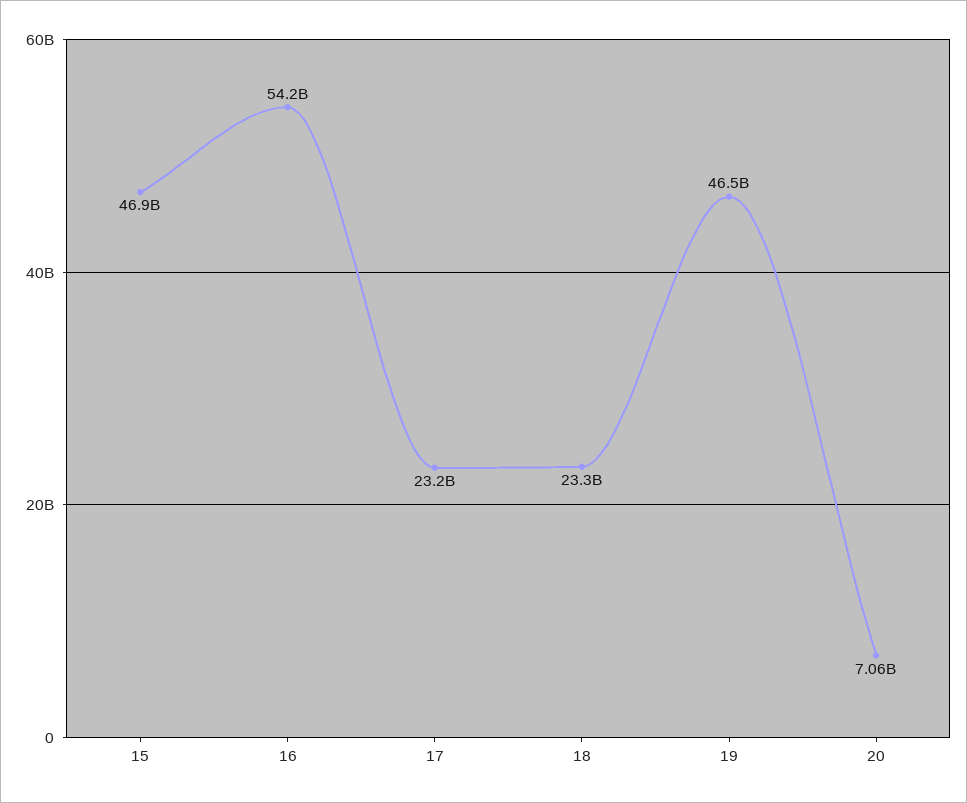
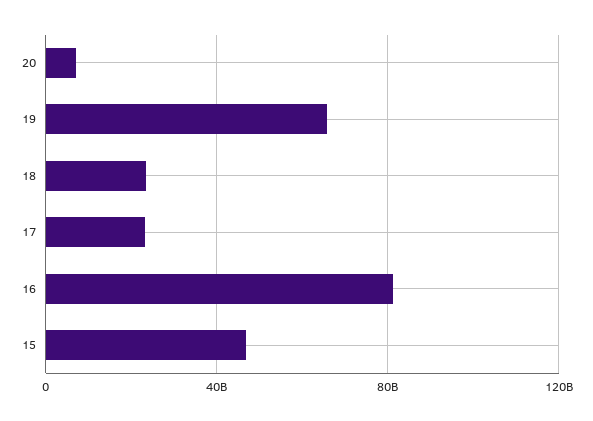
16: 54200000000 -> 80000000000
19: 46500000000 -> 65000000000

